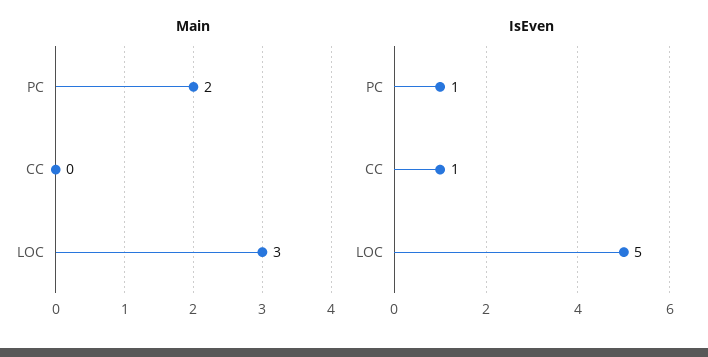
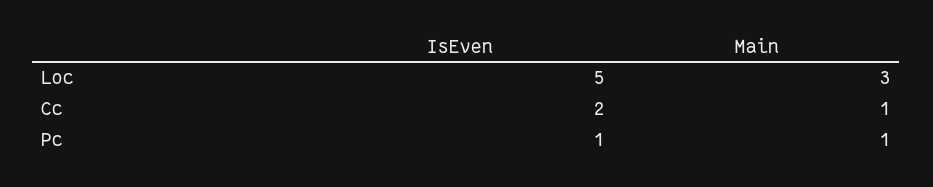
Main, PC: 2 -> 1
Main, CC: 0 -> 1
IsEven, CC: 1 -> 2

